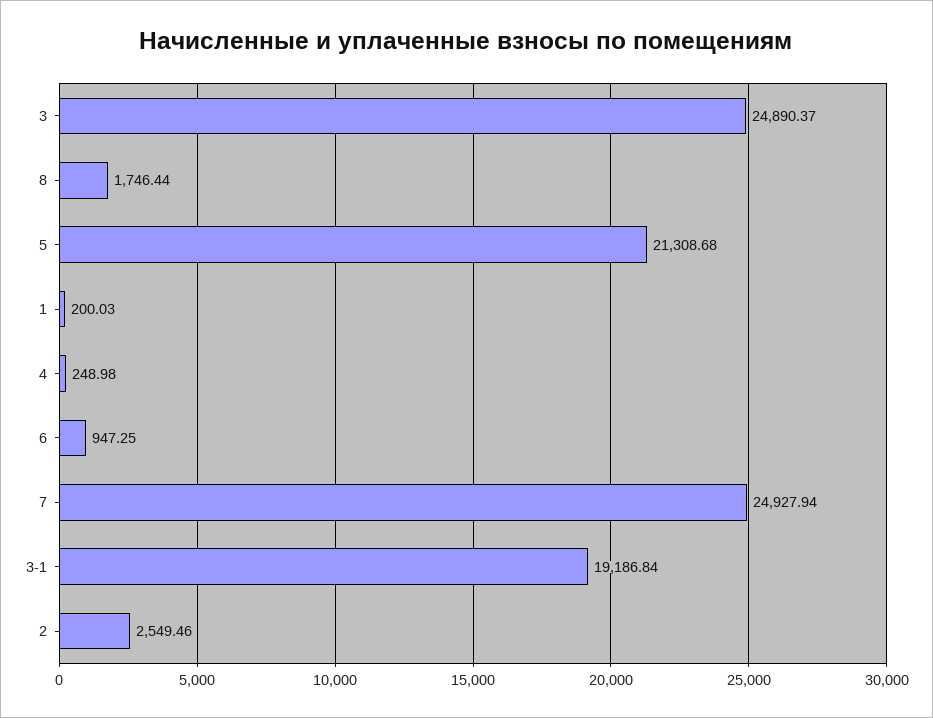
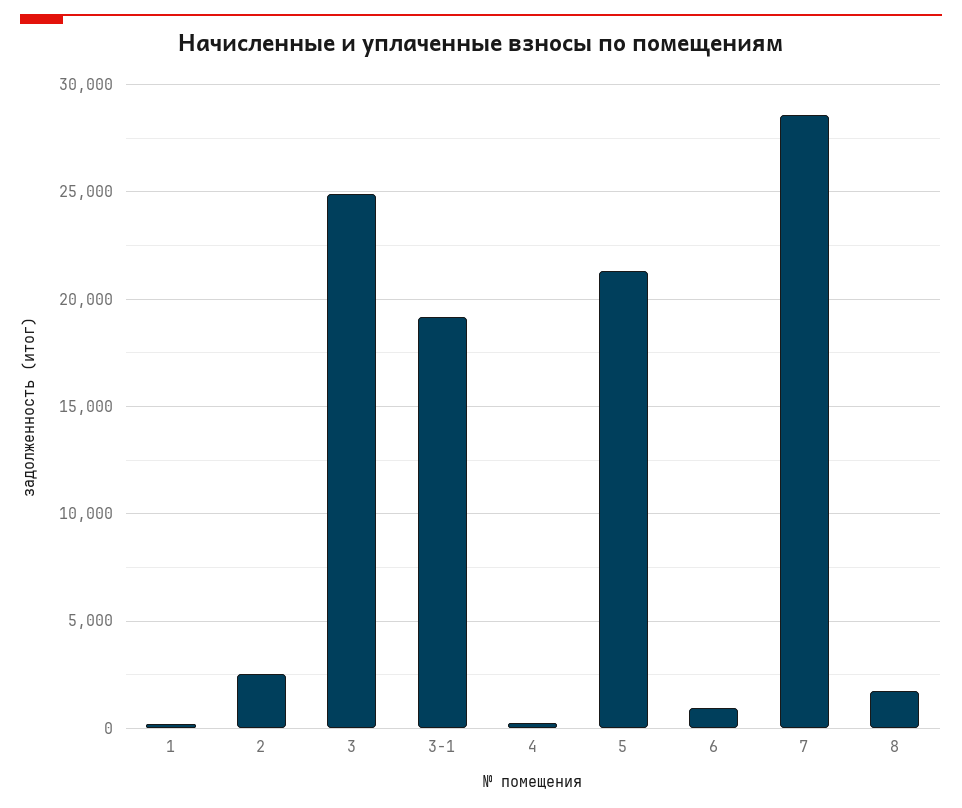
7: 24927.94 -> 28500

